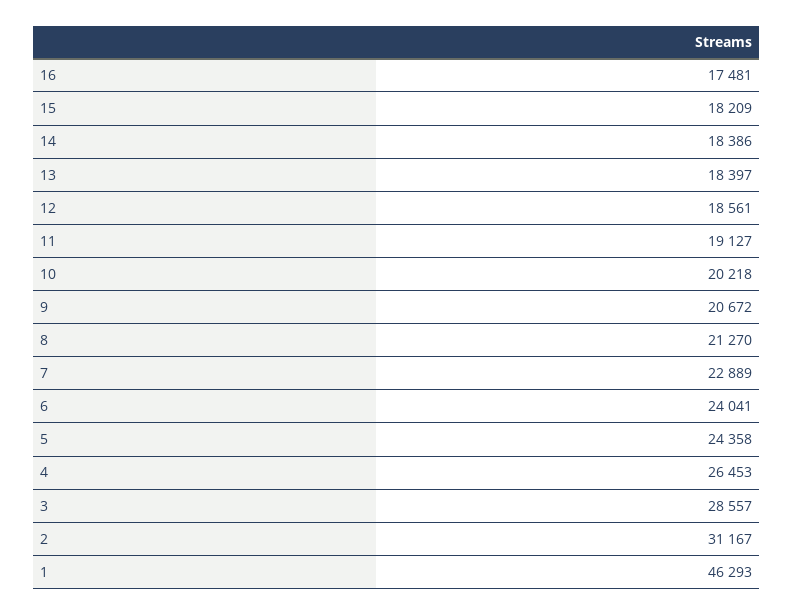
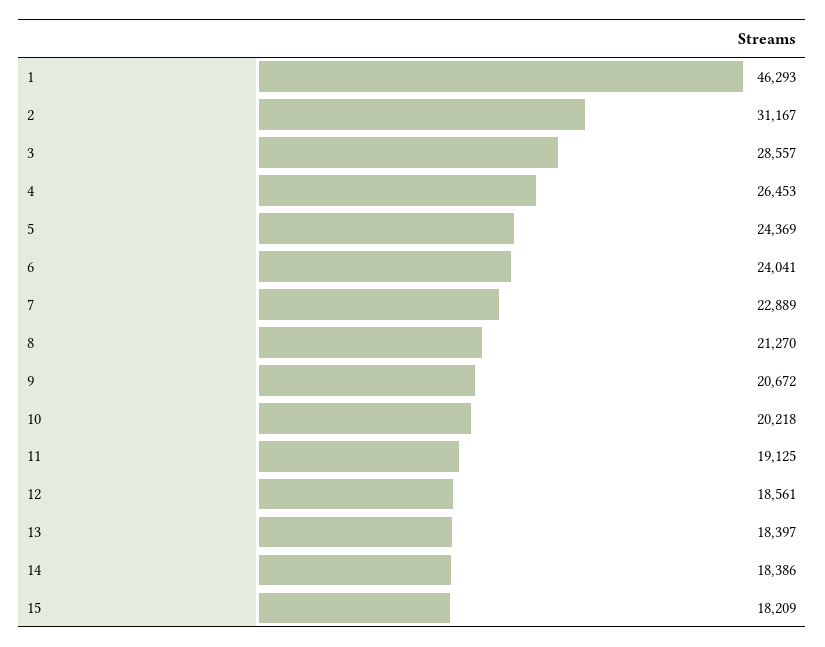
16: 17481 -> none
11: 19127 -> 19125
5: 24358 -> 24369

